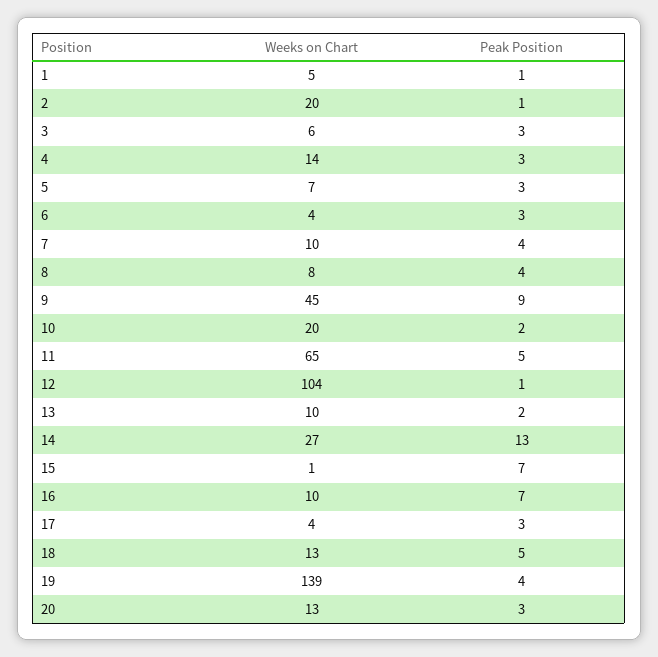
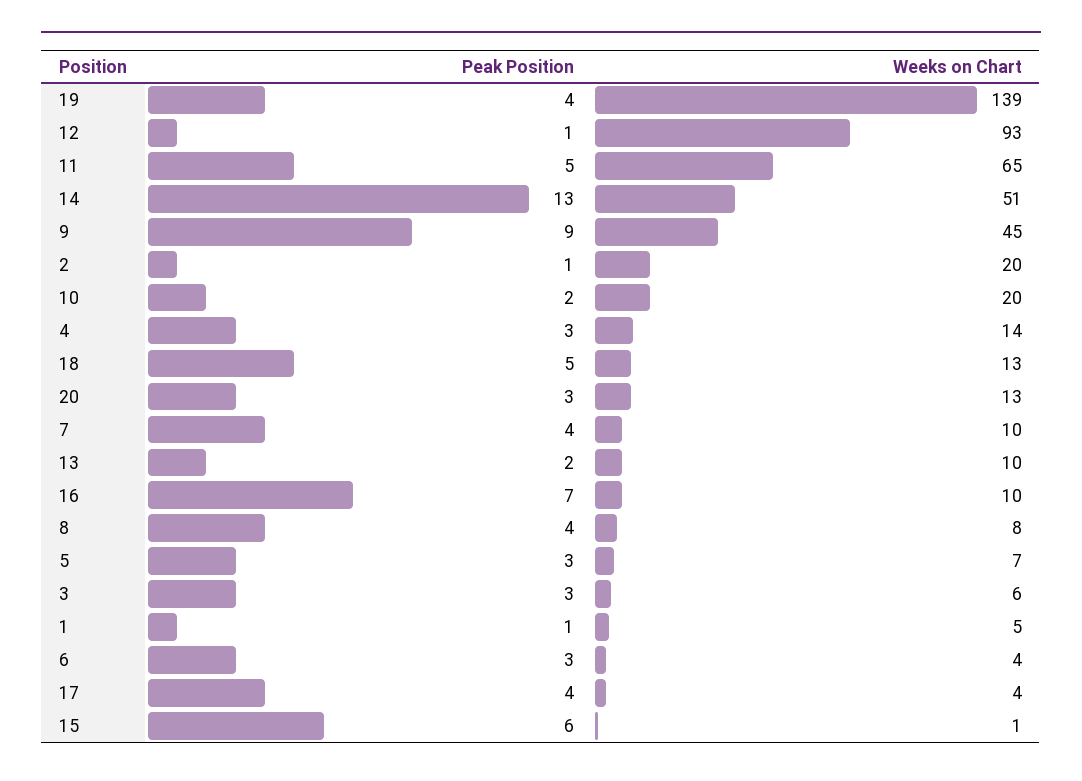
Weeks on Chart, 12: 104 -> 93
Weeks on Chart, 14: 27 -> 51
Peak Position, 15: 7 -> 6
Peak Position, 17: 3 -> 4

